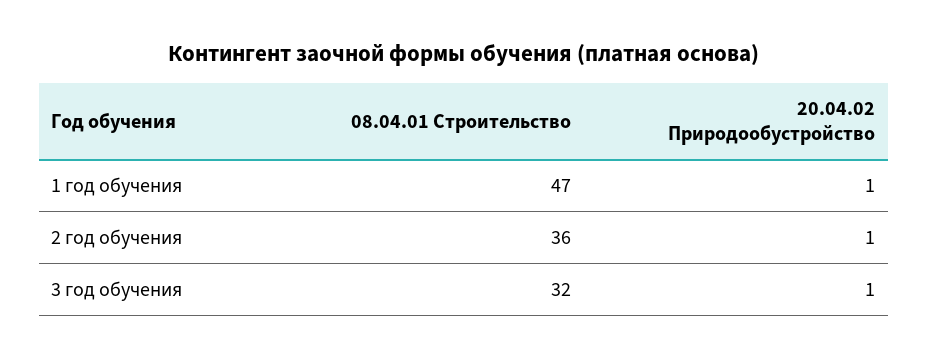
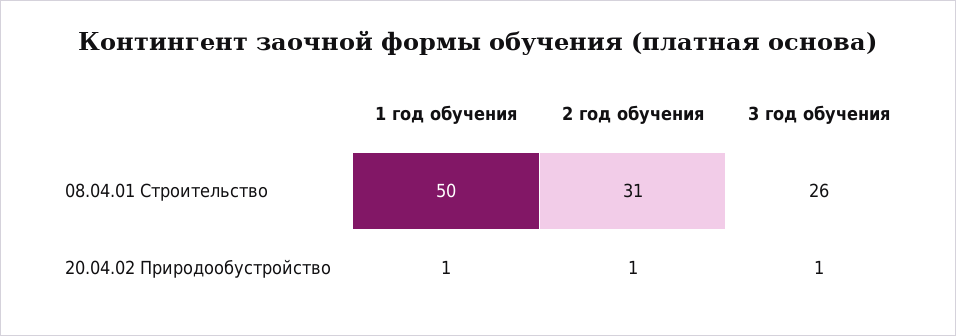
08.04.01 Строительство, 1 год обучения: 47 -> 50
08.04.01 Строительство, 2 год обучения: 36 -> 31
08.04.01 Строительство, 3 год обучения: 32 -> 26

